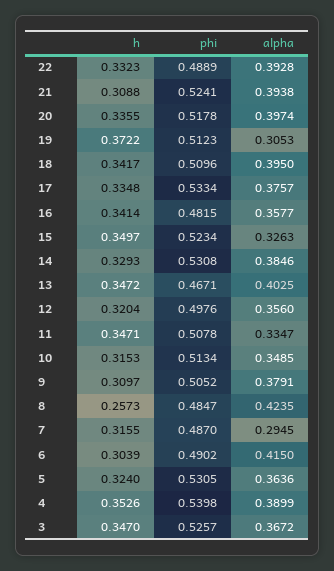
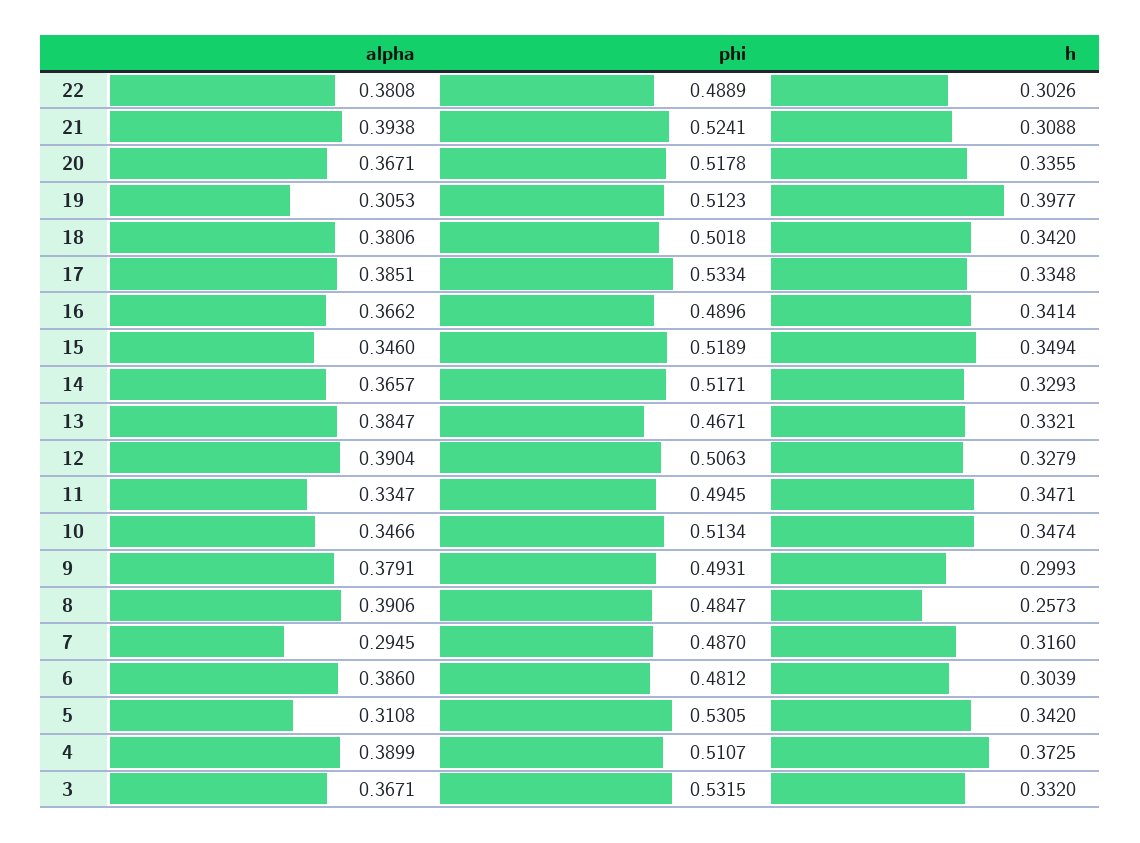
h, 22: 0.3323 -> 0.3026
alpha, 22: 0.3928 -> 0.3808
alpha, 20: 0.3974 -> 0.3671
h, 19: 0.3722 -> 0.3977
h, 18: 0.3417 -> 0.342
phi, 18: 0.5096 -> 0.5018
alpha, 18: 0.395 -> 0.3806
alpha, 17: 0.3757 -> 0.3851
phi, 16: 0.4815 -> 0.4896
alpha, 16: 0.3577 -> 0.3662
h, 15: 0.3497 -> 0.3494
phi, 15: 0.5234 -> 0.5189
alpha, 15: 0.3263 -> 0.346
phi, 14: 0.5308 -> 0.5171
alpha, 14: 0.3846 -> 0.3657
h, 13: 0.3472 -> 0.3321
alpha, 13: 0.4025 -> 0.3847
h, 12: 0.3204 -> 0.3279
phi, 12: 0.4976 -> 0.5063
alpha, 12: 0.356 -> 0.3904
phi, 11: 0.5078 -> 0.4945
h, 10: 0.3153 -> 0.3474
alpha, 10: 0.3485 -> 0.3466
h, 9: 0.3097 -> 0.2993
phi, 9: 0.5052 -> 0.4931
alpha, 8: 0.4235 -> 0.3906
h, 7: 0.3155 -> 0.316
phi, 6: 0.4902 -> 0.4812
alpha, 6: 0.415 -> 0.386
h, 5: 0.324 -> 0.342
alpha, 5: 0.3636 -> 0.3108
h, 4: 0.3526 -> 0.3725
phi, 4: 0.5398 -> 0.5107
h, 3: 0.347 -> 0.332
phi, 3: 0.5257 -> 0.5315
alpha, 3: 0.3672 -> 0.3671

